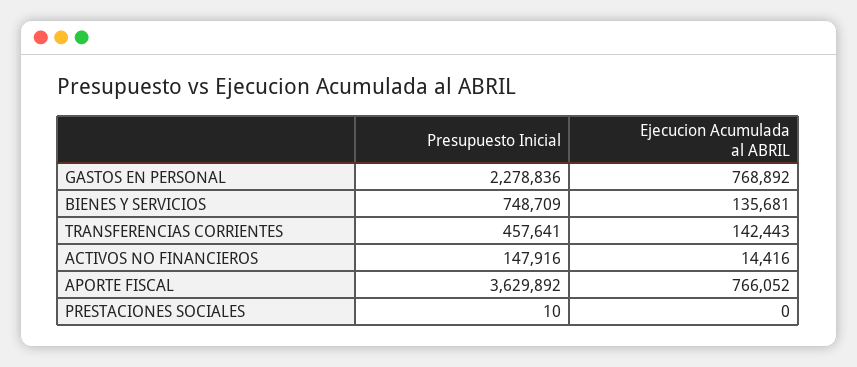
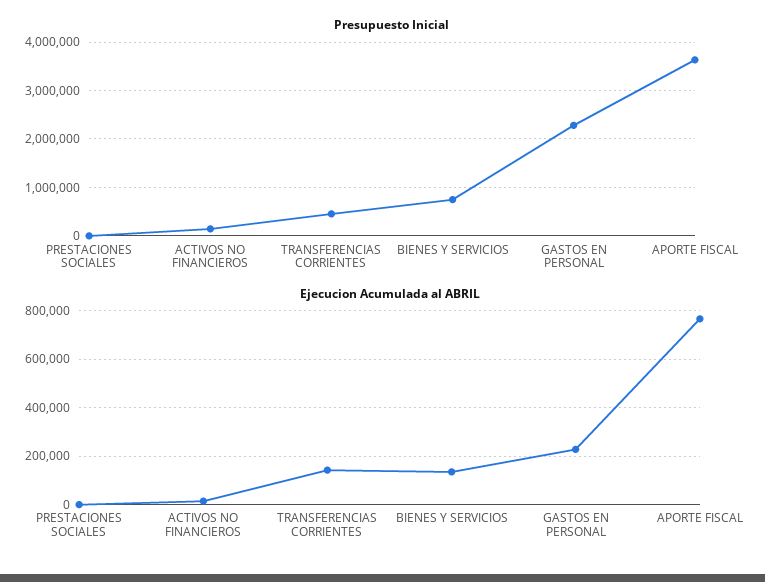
Ejecucion Acumulada al ABRIL, GASTOS EN PERSONAL: 768892 -> 225000

